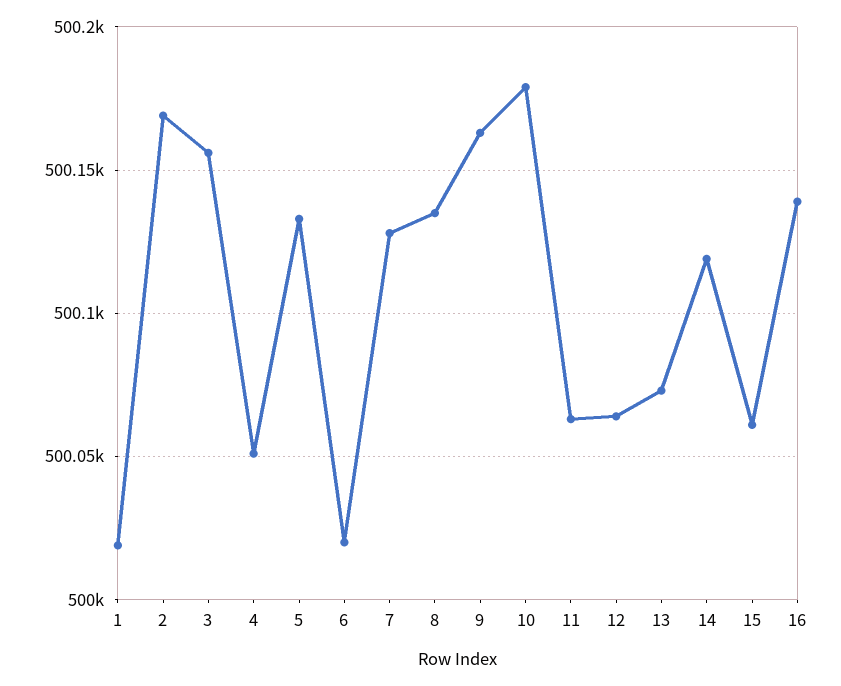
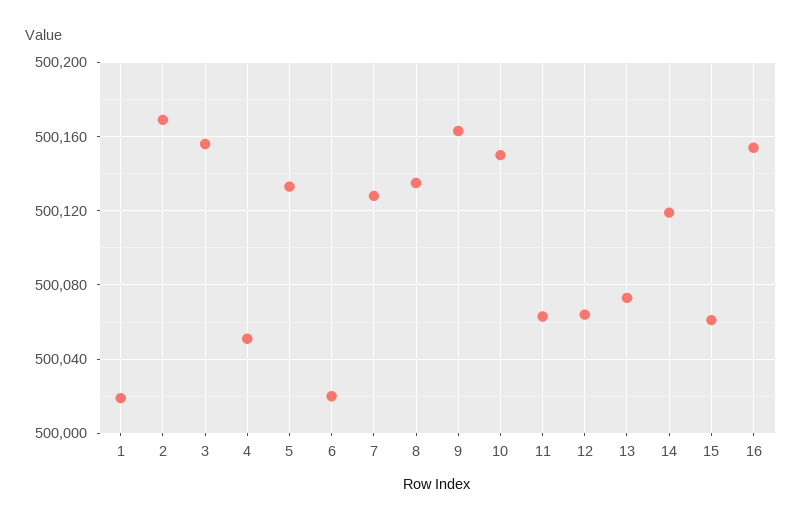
10: 500180 -> 500150
16: 500140 -> 500155

